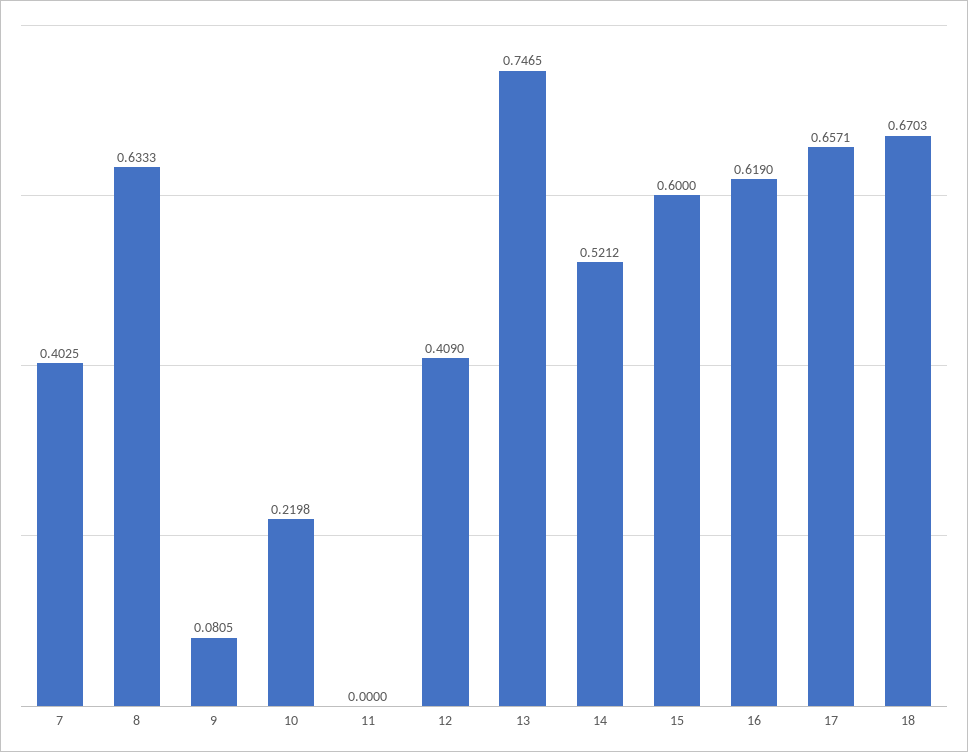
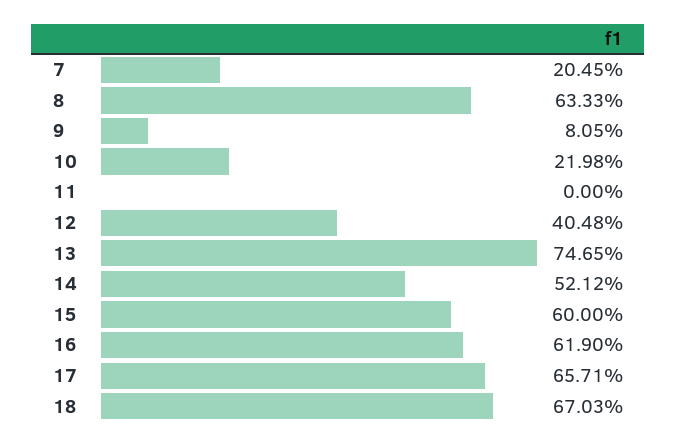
7: 0.4025 -> 0.2045
12: 0.409 -> 0.4048

